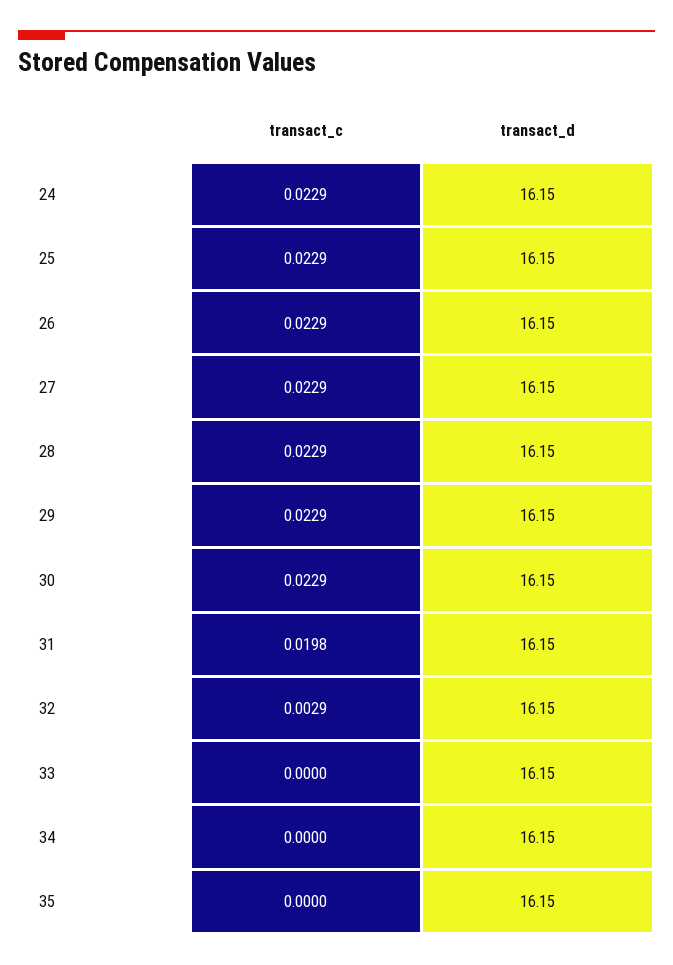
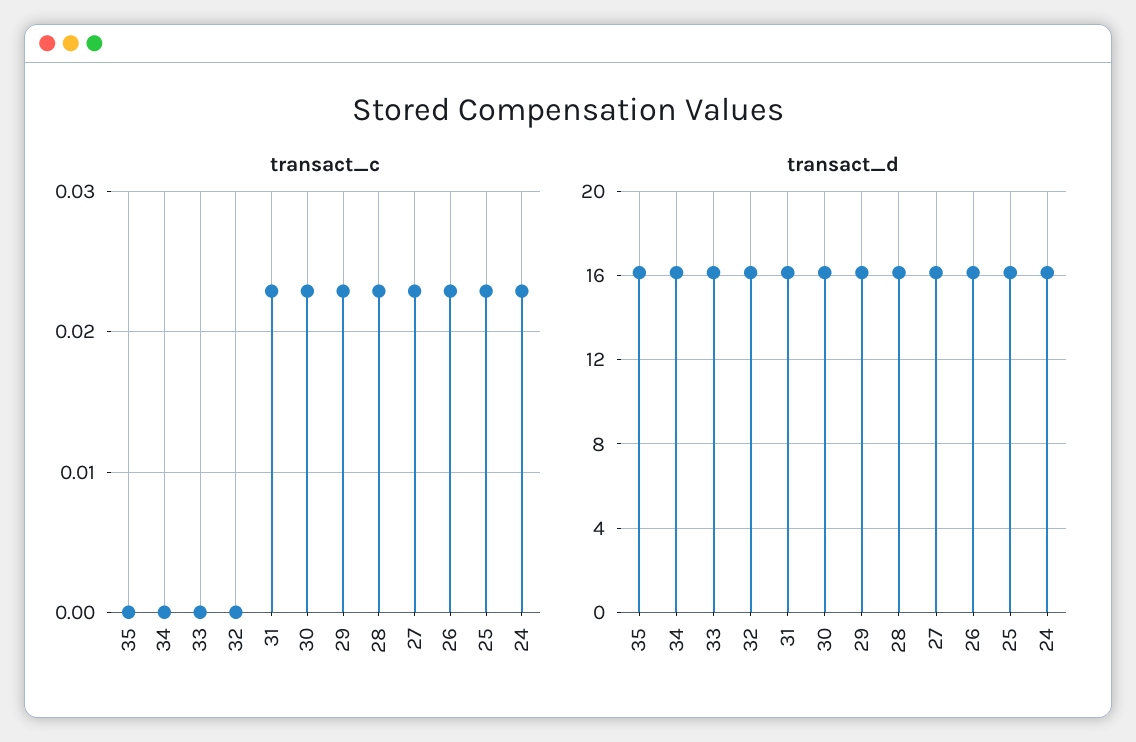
transact_c, 31: 0.0198 -> 0.023
transact_c, 32: 0.0029 -> 0

